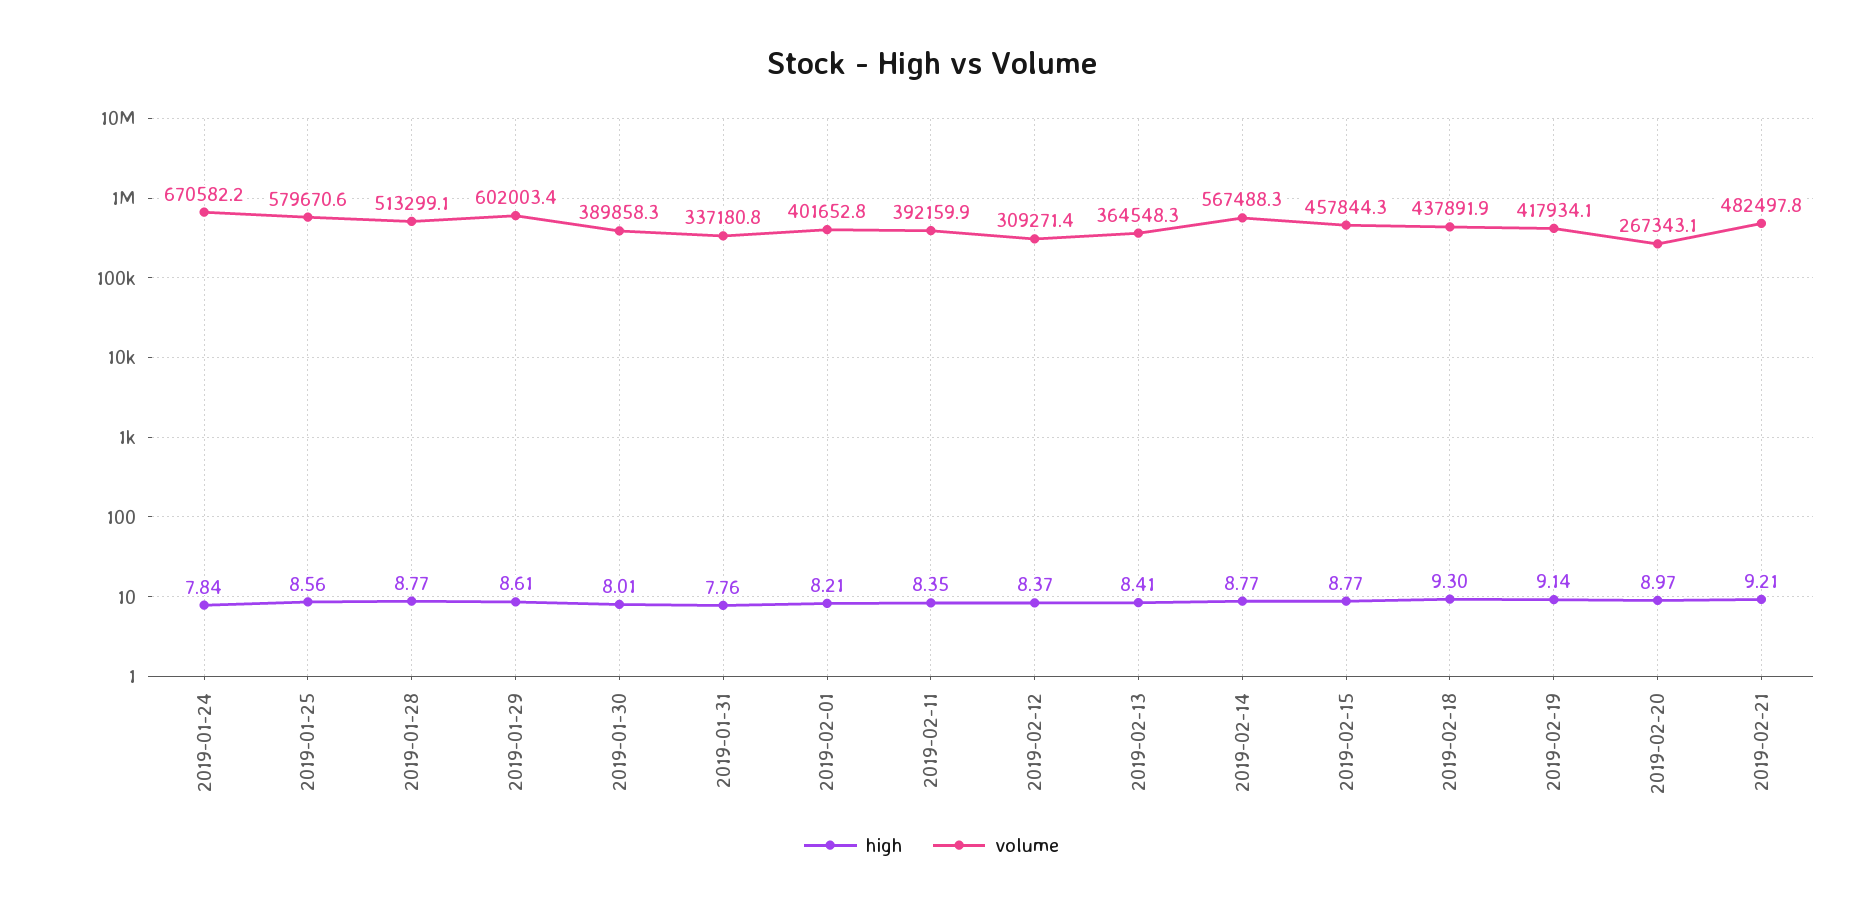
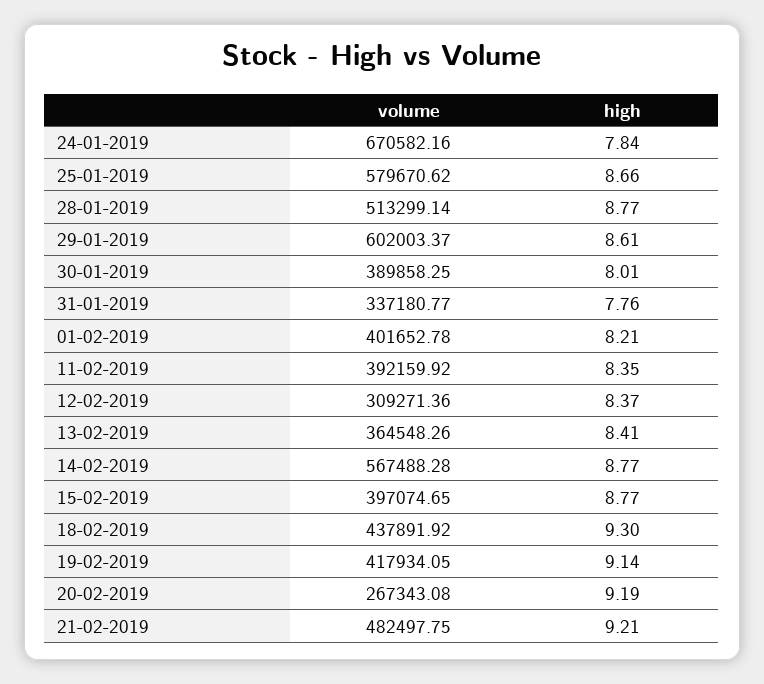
high, 2019-01-25: 8.56 -> 8.66
volume, 2019-02-15: 457844.3 -> 397074.65
high, 2019-02-20: 8.97 -> 9.19

